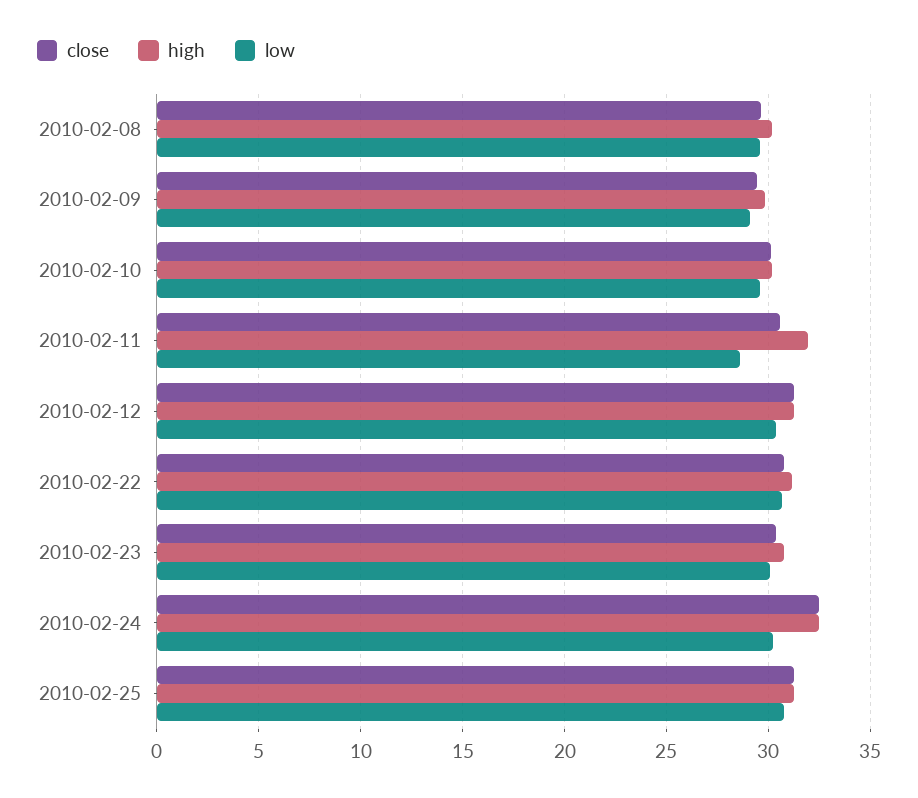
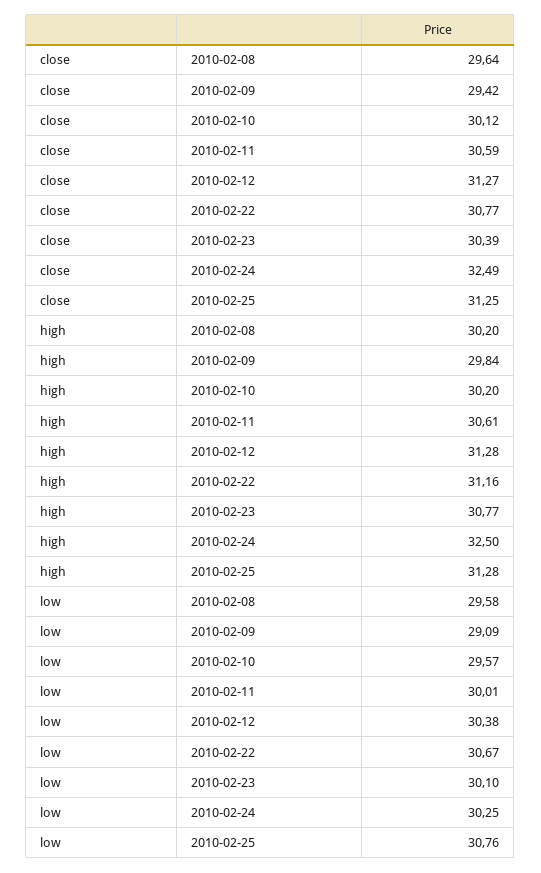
high, 2010-02-11: 32 -> 30.61
low, 2010-02-11: 28.5 -> 30.01

